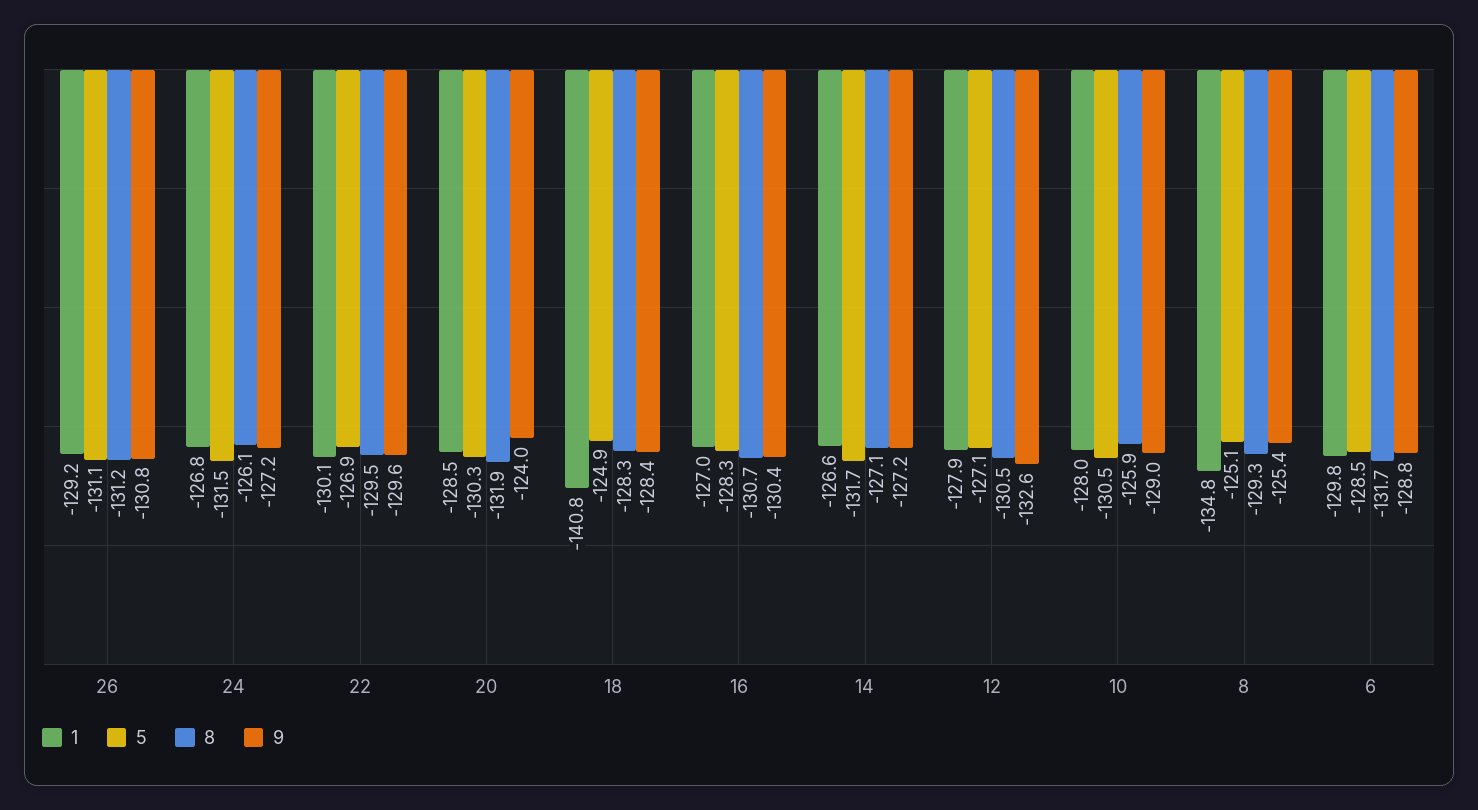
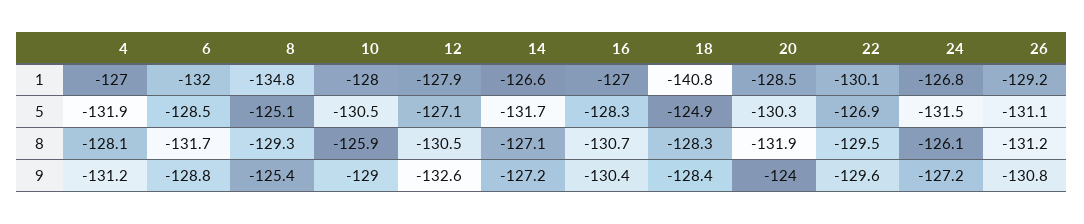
1, 6: -129.8 -> -132
1, 4: none -> -127
5, 4: none -> -131.9
8, 4: none -> -128.1
9, 4: none -> -131.2

